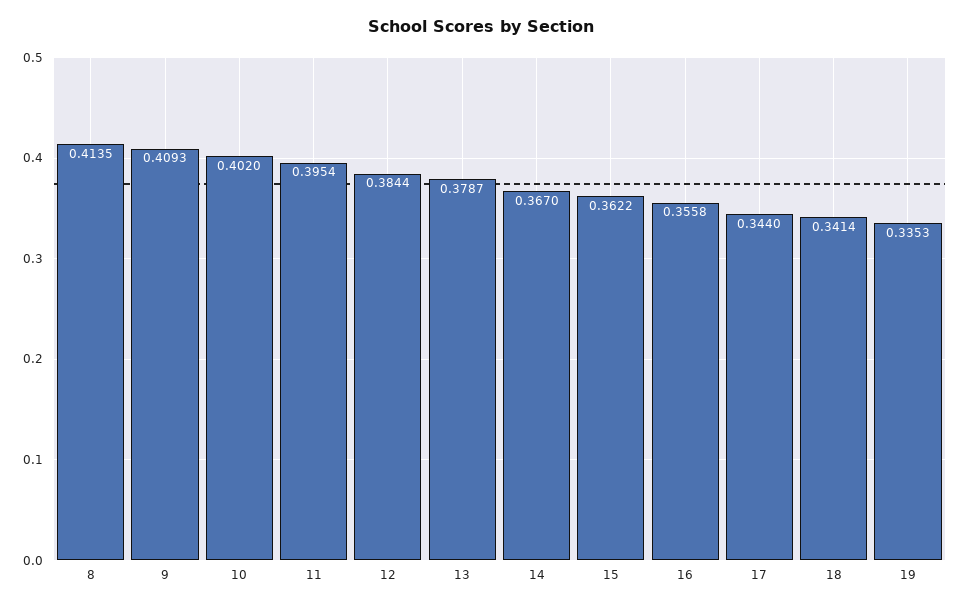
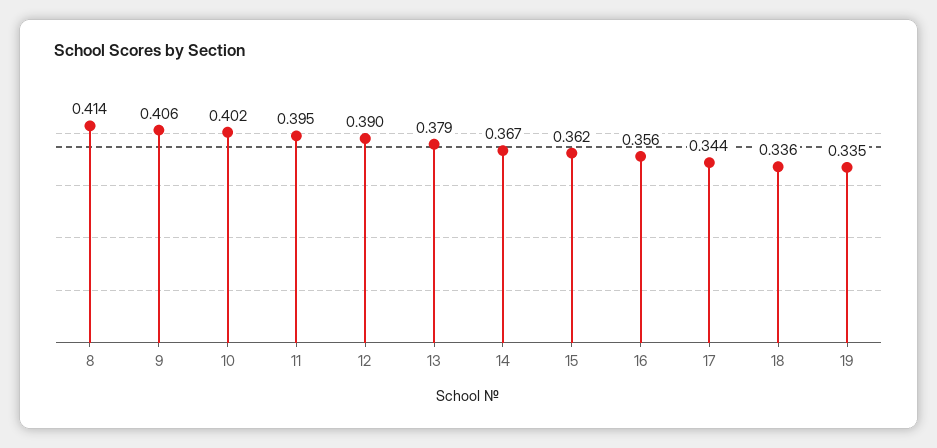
9: 0.4093 -> 0.406
12: 0.3844 -> 0.39
18: 0.3414 -> 0.336

